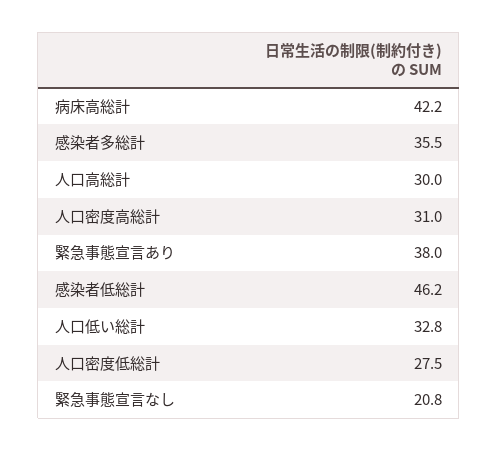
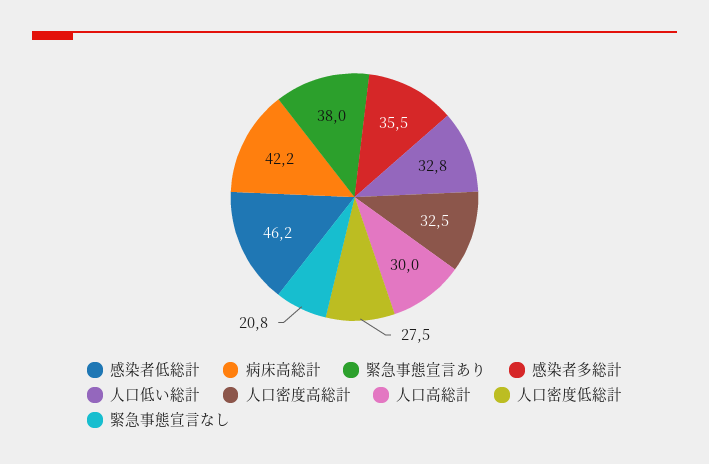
人口密度高総計: 31 -> 32.5

